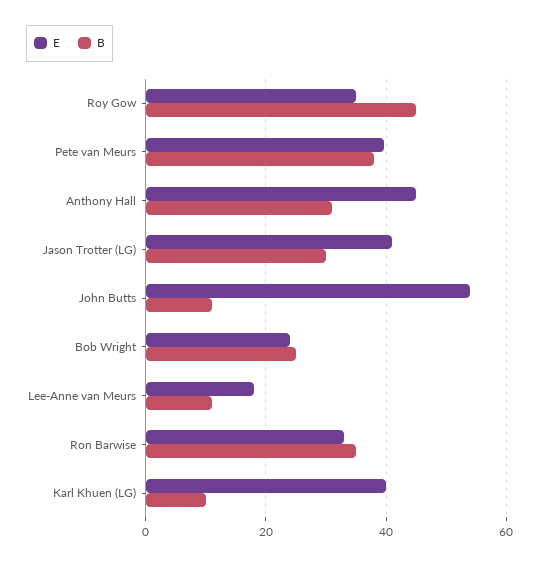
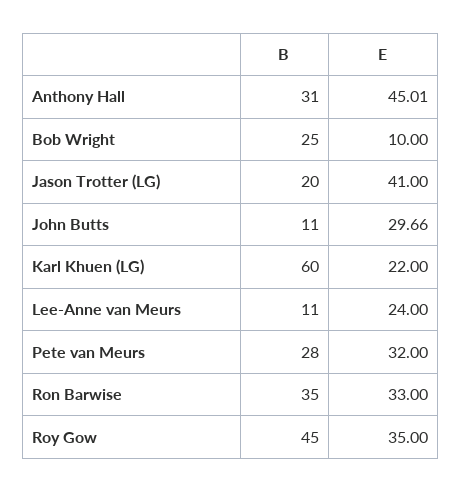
E, Pete van Meurs: 40 -> 32
B, Pete van Meurs: 38 -> 28
B, Jason Trotter (LG): 30 -> 20
E, John Butts: 54 -> 29.66
E, Bob Wright: 24 -> 10
E, Lee-Anne van Meurs: 18 -> 24
E, Karl Khuen (LG): 40 -> 22
B, Karl Khuen (LG): 10 -> 60

